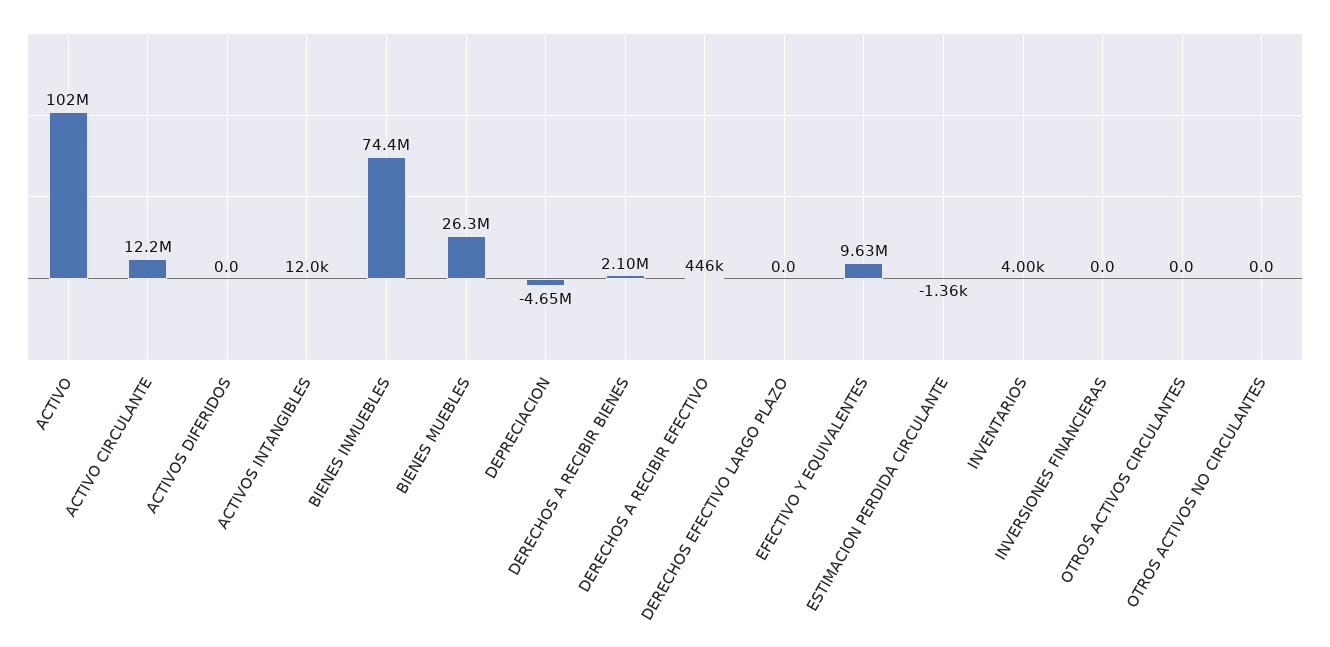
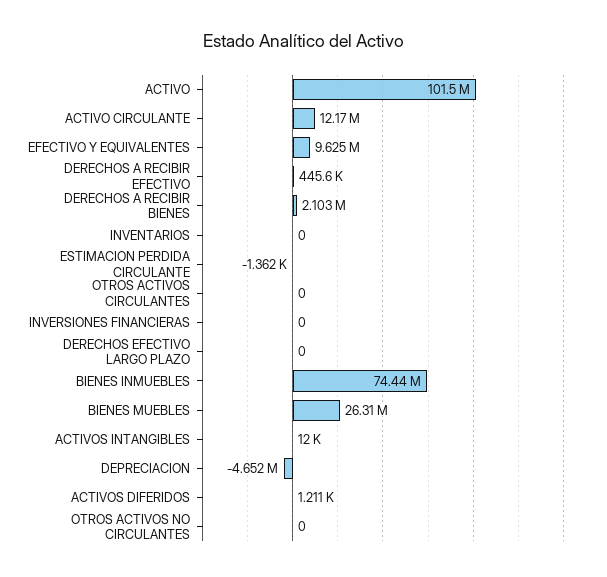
ACTIVOS DIFERIDOS: 0 -> 1211
INVENTARIOS: 4000 -> 0

